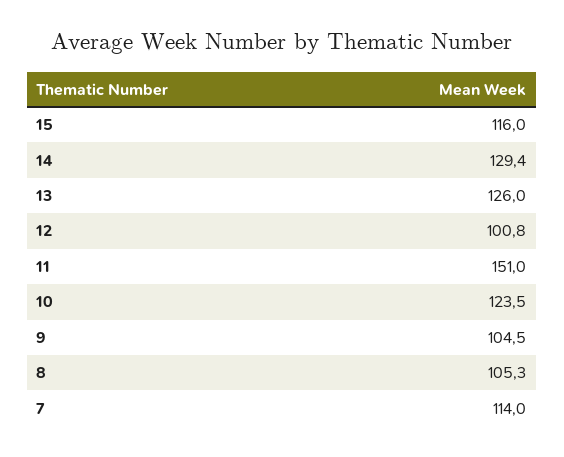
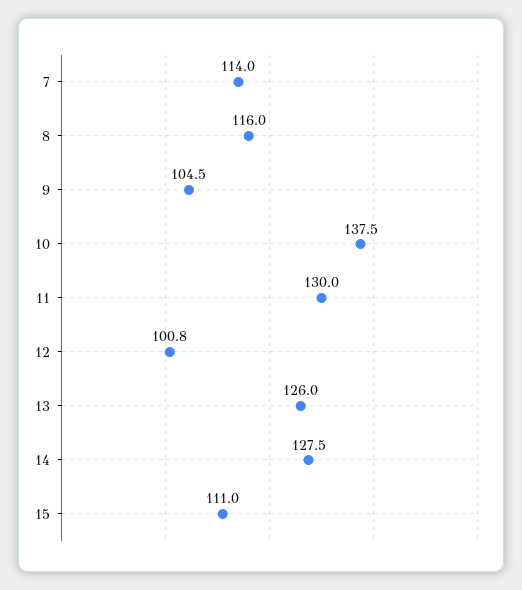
15: 116 -> 111
14: 129.4 -> 127.5
11: 151 -> 130
10: 123.5 -> 137.5
8: 105.3 -> 116

